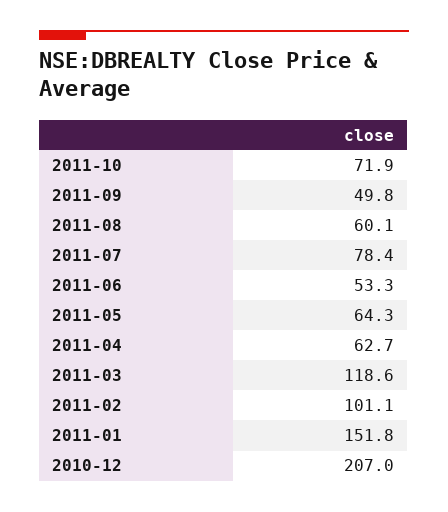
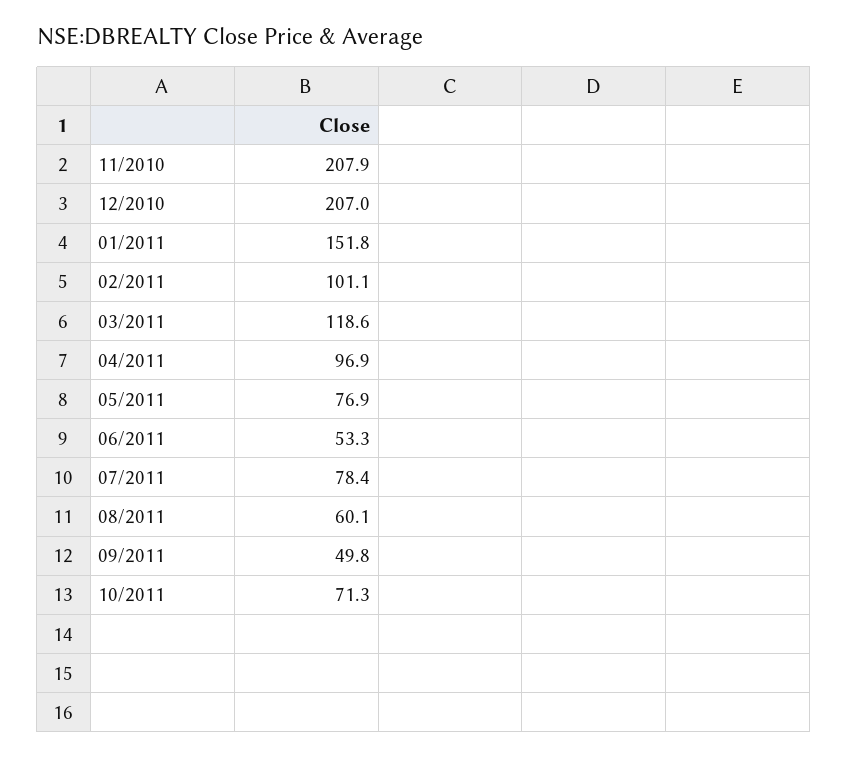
2011-10: 71.9 -> 71.3
2011-05: 64.3 -> 76.9
2011-04: 62.7 -> 96.9
11/2010: none -> 207.9

